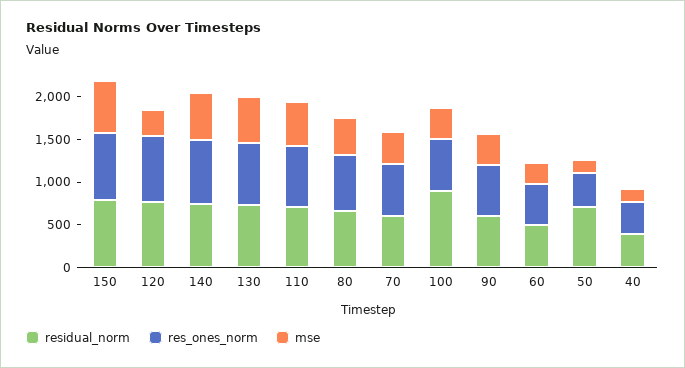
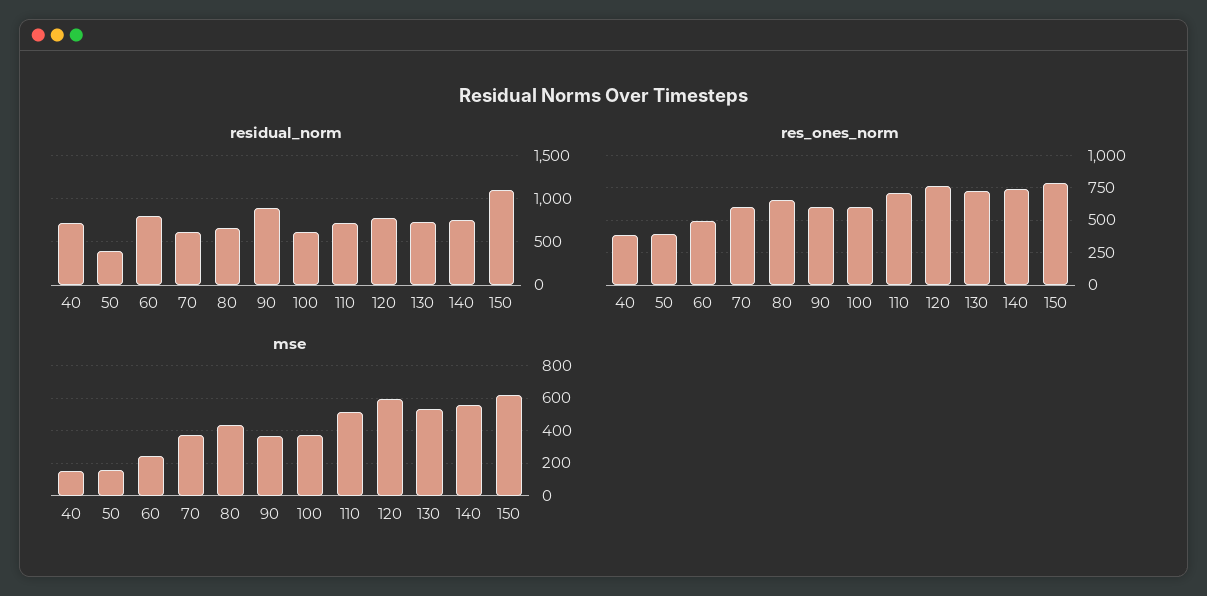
residual_norm, 150: 800 -> 1100
mse, 120: 300 -> 600
residual_norm, 100: 900 -> 600
residual_norm, 90: 600 -> 900
residual_norm, 60: 500 -> 800
residual_norm, 50: 700 -> 400
residual_norm, 40: 400 -> 700

